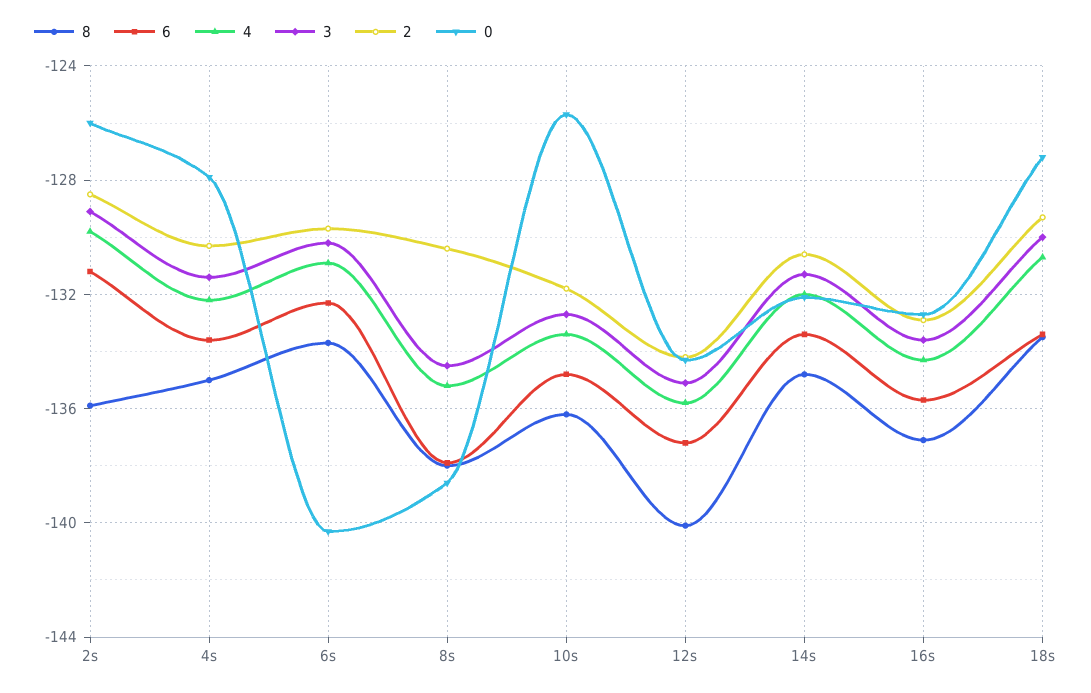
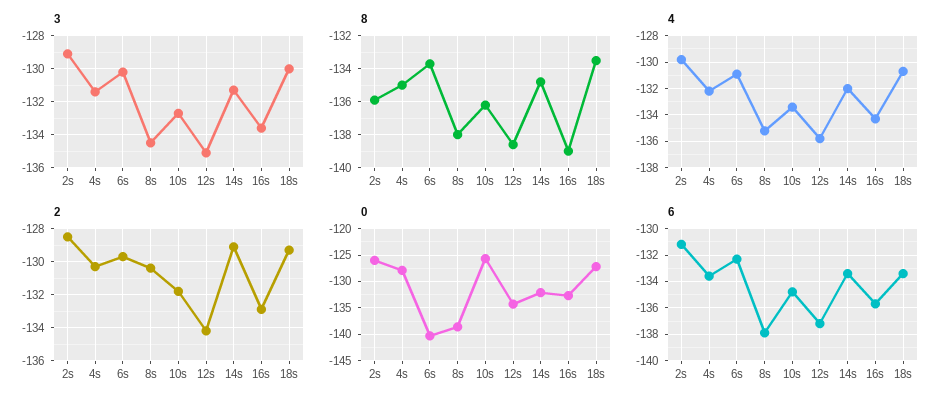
8, 12s: -140 -> -138.5
2, 14s: -130.5 -> -129
8, 16s: -137 -> -139

